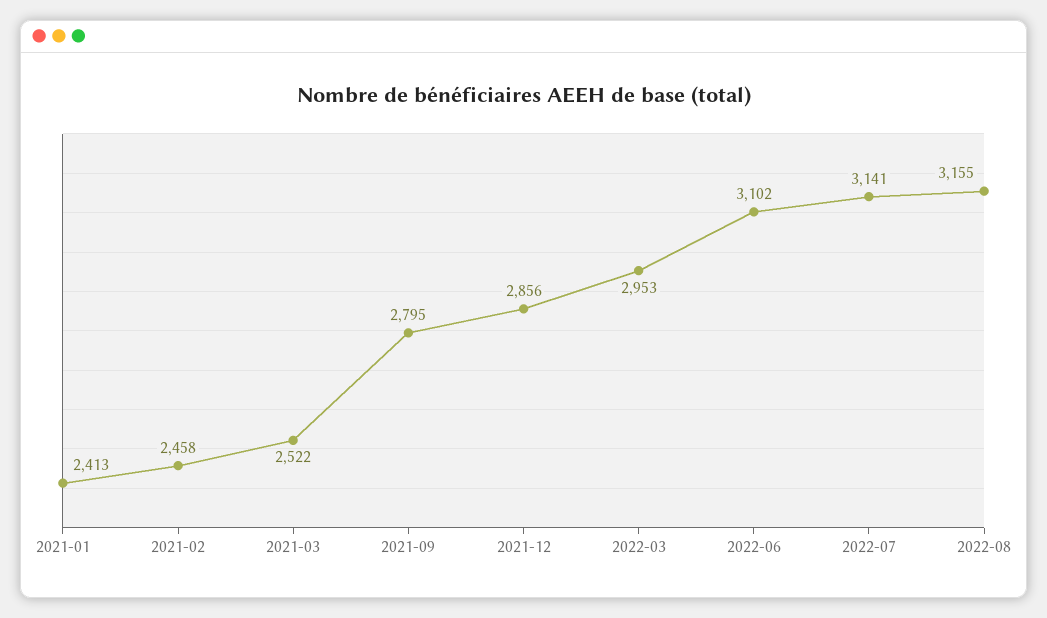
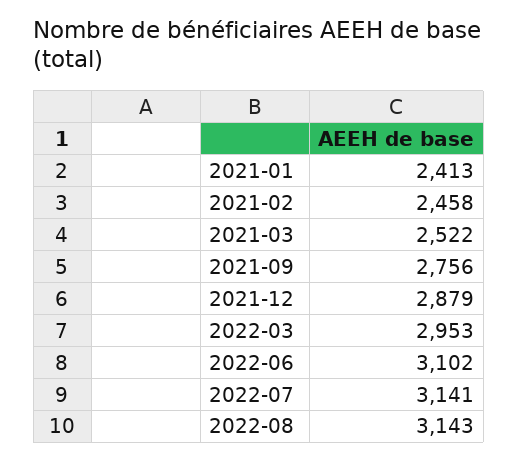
2021-09: 2795 -> 2756
2021-12: 2856 -> 2879
2022-08: 3155 -> 3143

